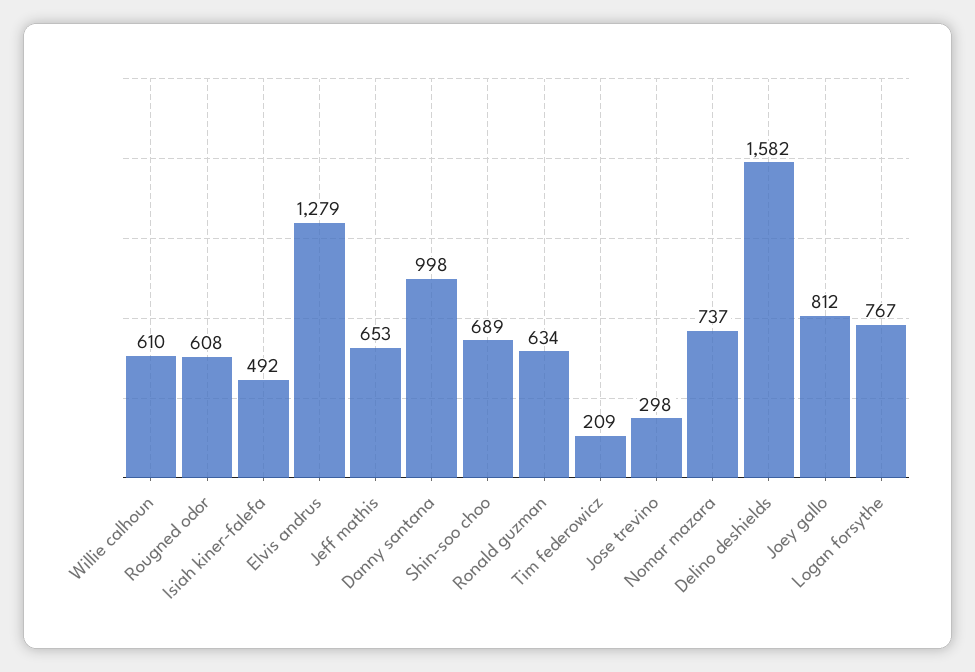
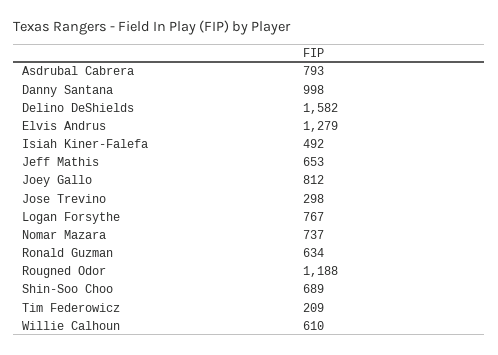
Rougned odor: 608 -> 1188
Asdrubal Cabrera: none -> 793

